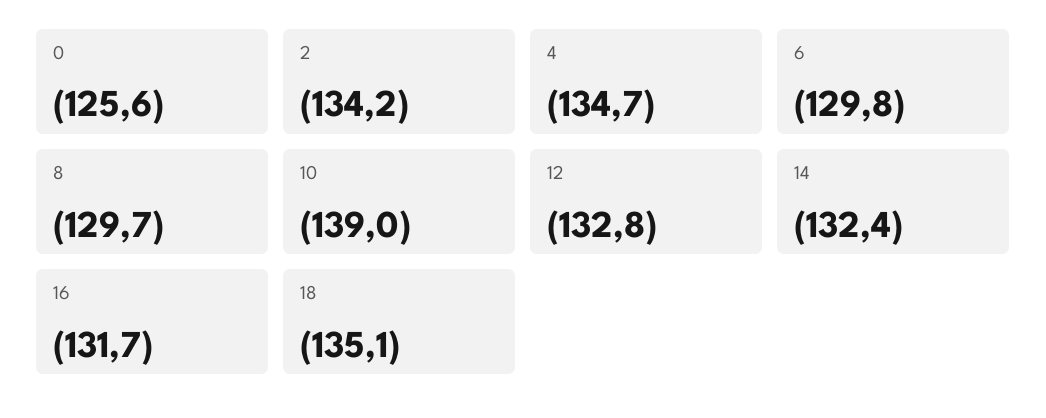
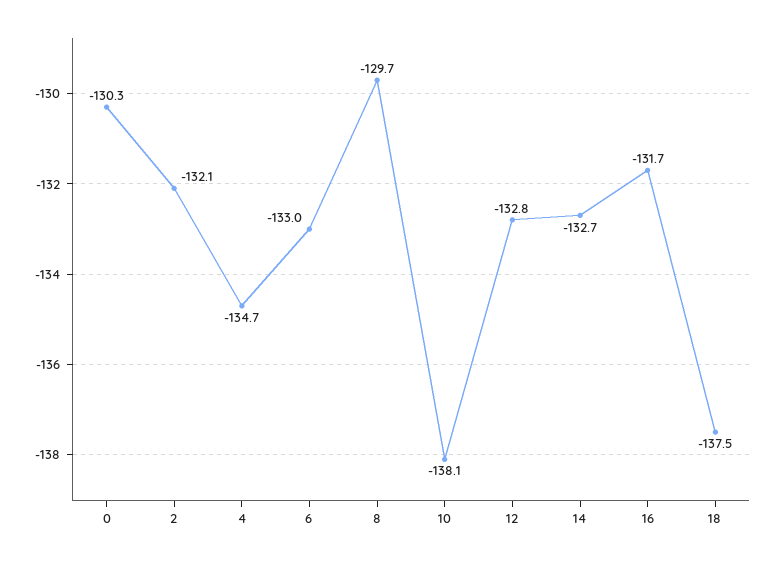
0: -125.6 -> -130.3
2: -134.2 -> -132.1
6: -129.8 -> -133
10: -139 -> -138.1
14: -132.4 -> -132.7
18: -135.1 -> -137.5

